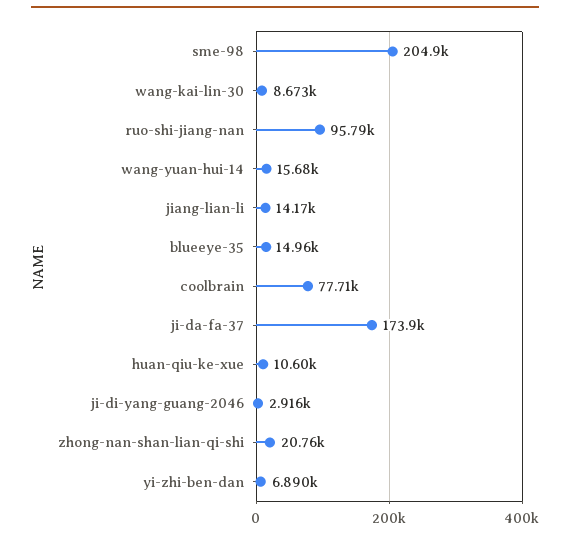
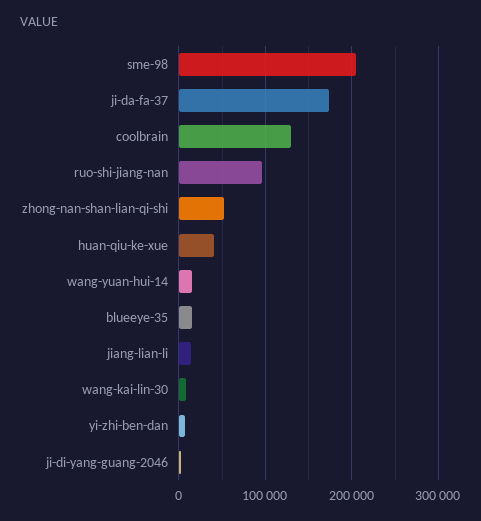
coolbrain: 77710 -> 130000
huan-qiu-ke-xue: 10600 -> 40000
zhong-nan-shan-lian-qi-shi: 20760 -> 50000

